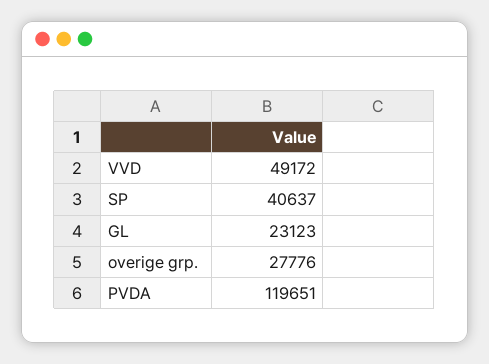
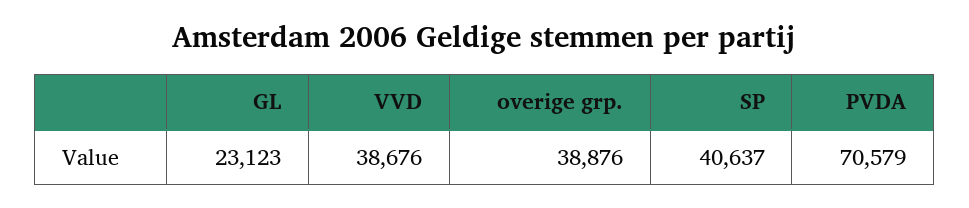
VVD: 49172 -> 38676
overige grp.: 27776 -> 38876
PVDA: 119651 -> 70579

